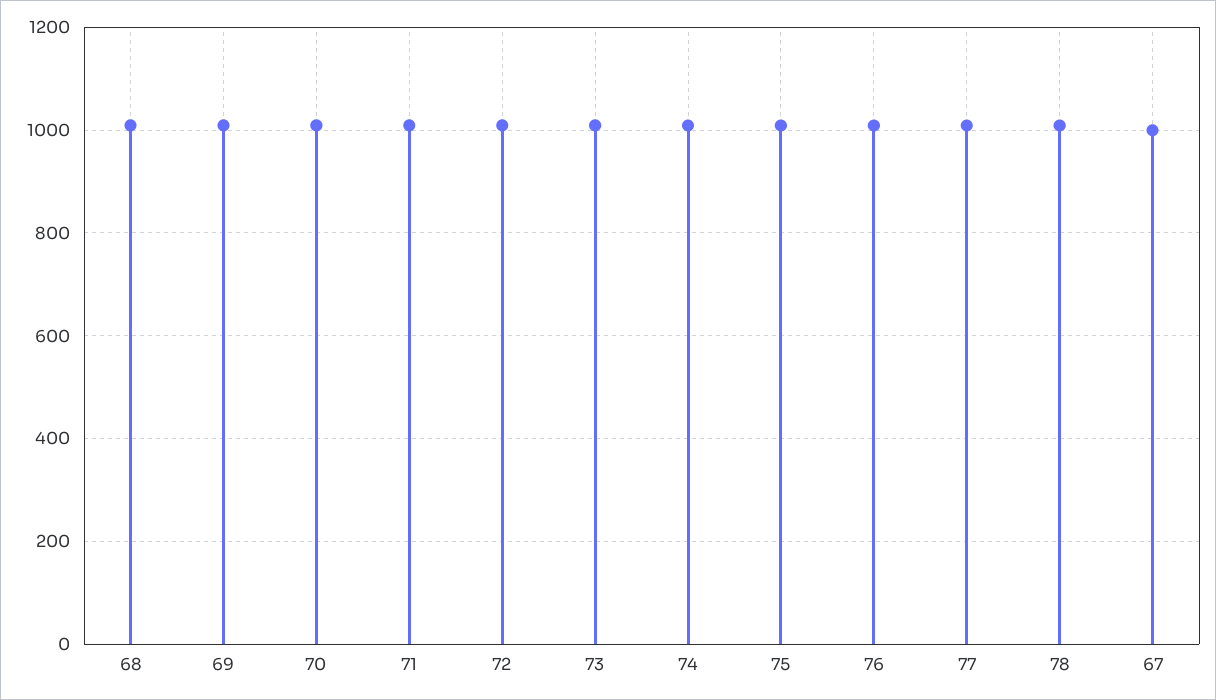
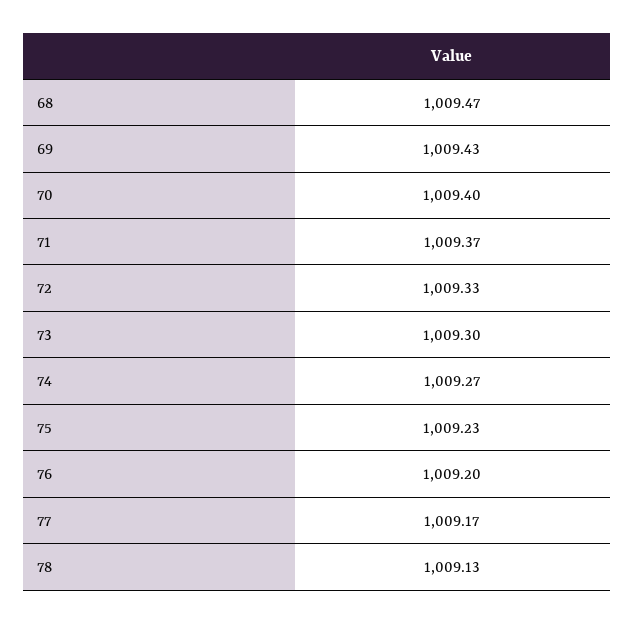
67: 1000 -> none

